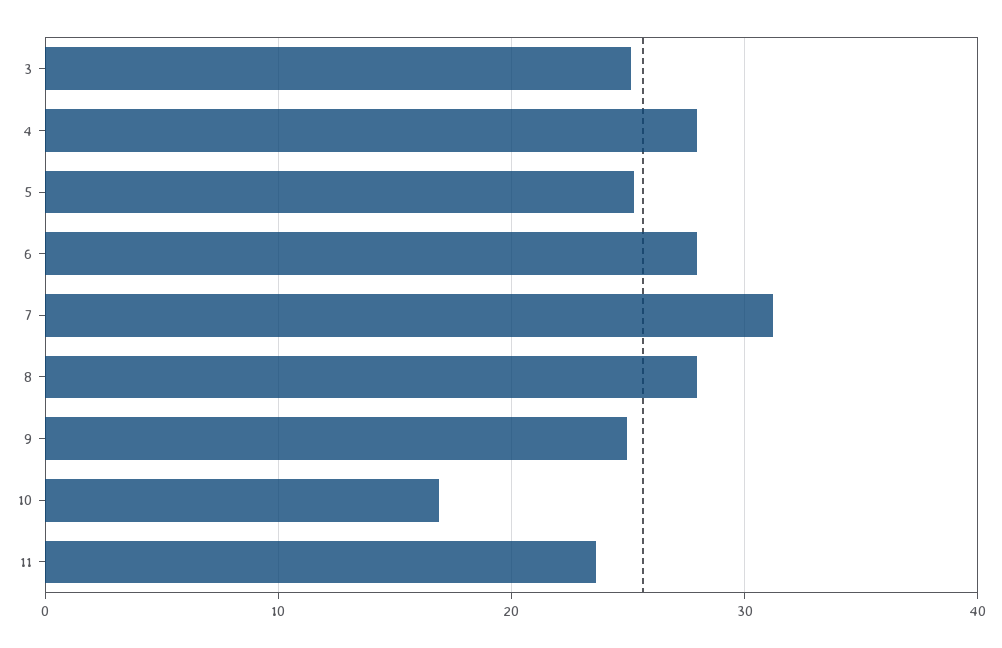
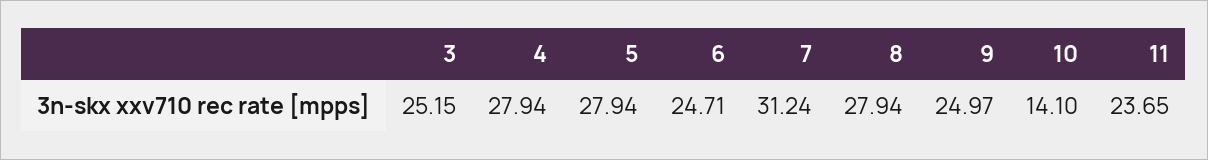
5: 25 -> 27.94
6: 28 -> 24.71
10: 17 -> 14.1

